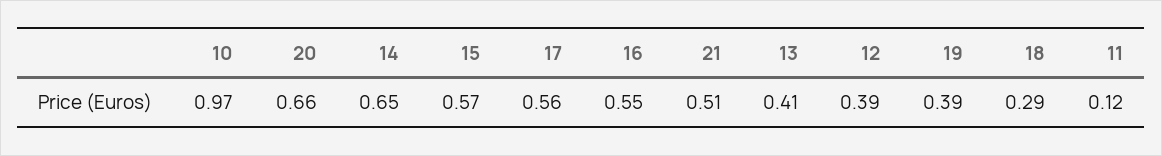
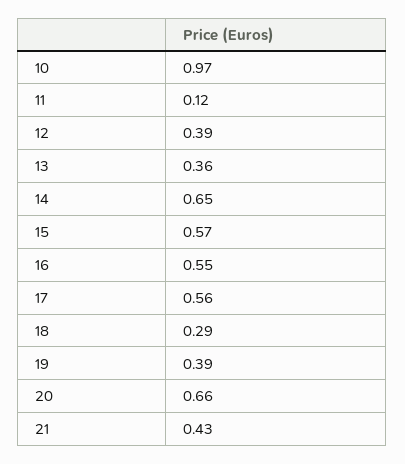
21: 0.51 -> 0.43
13: 0.41 -> 0.36

